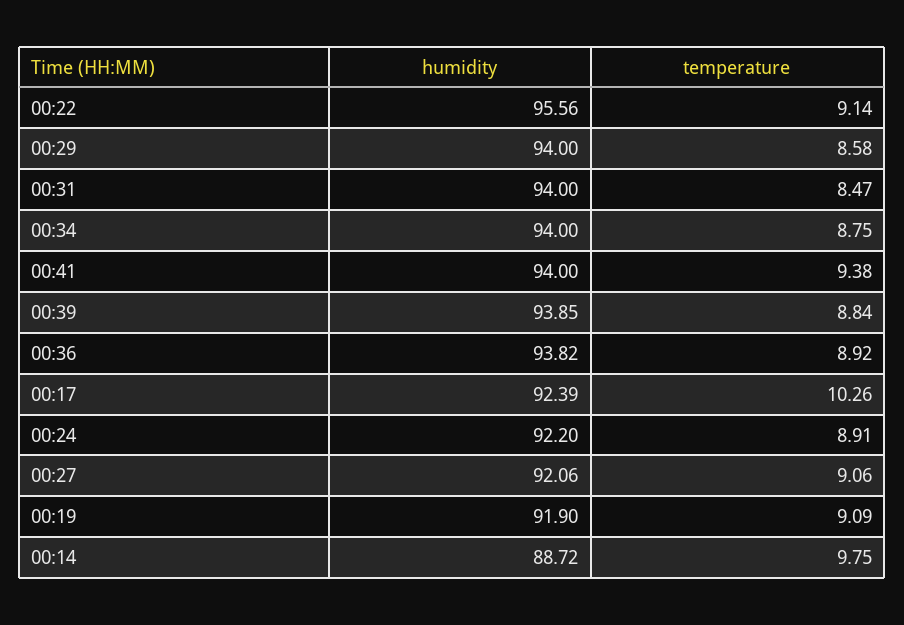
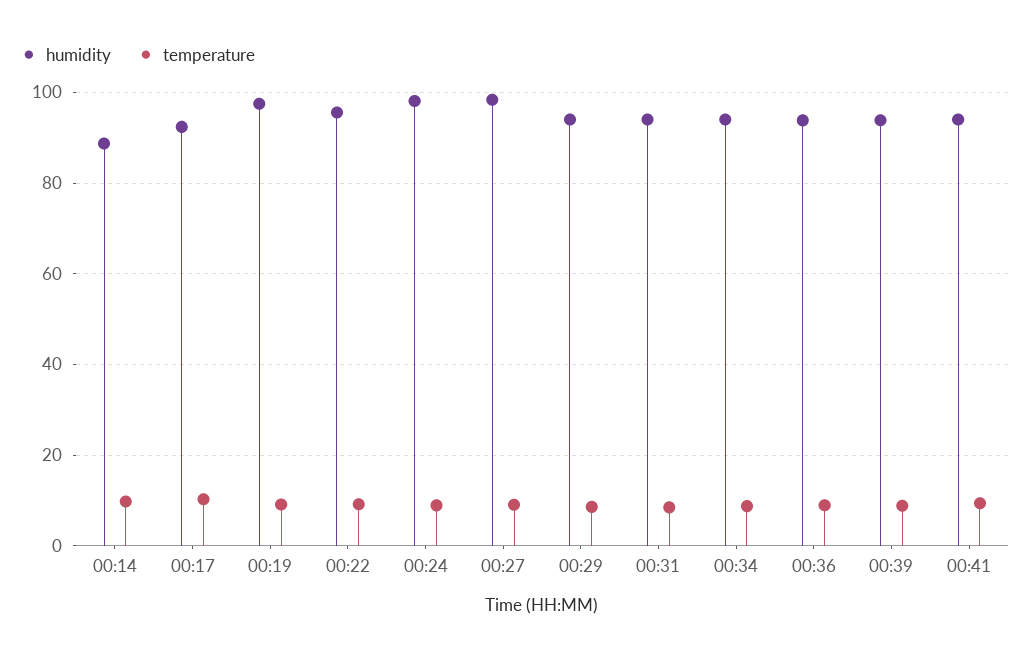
humidity, 00:24: 92.2 -> 98
humidity, 00:27: 92.06 -> 98
humidity, 00:19: 91.9 -> 98

